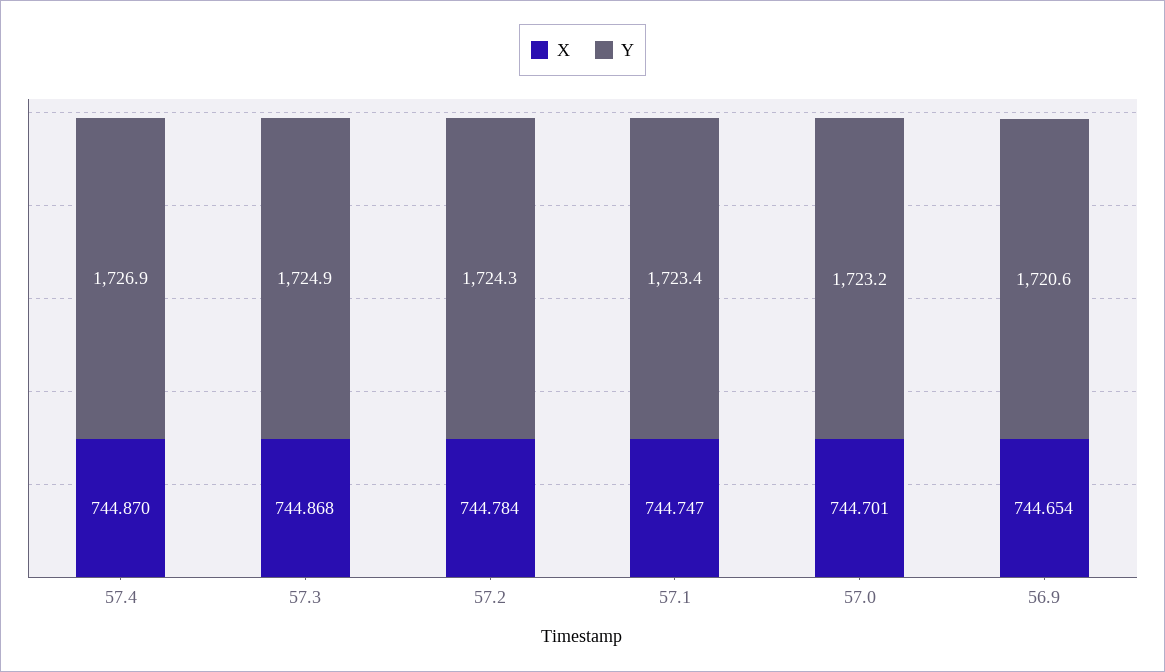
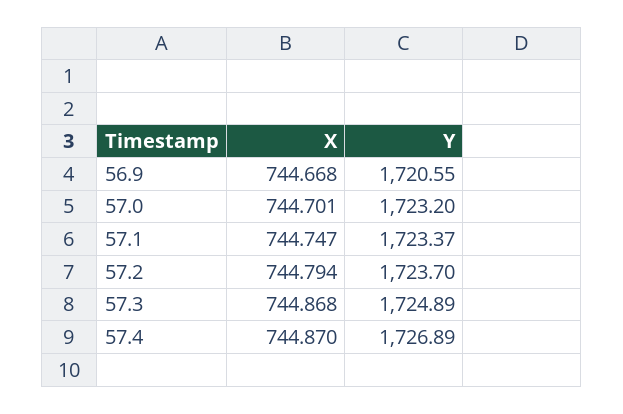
X, 57.2: 744.784 -> 744.794
Y, 57.2: 1724.3 -> 1723.7
X, 56.9: 744.654 -> 744.668

